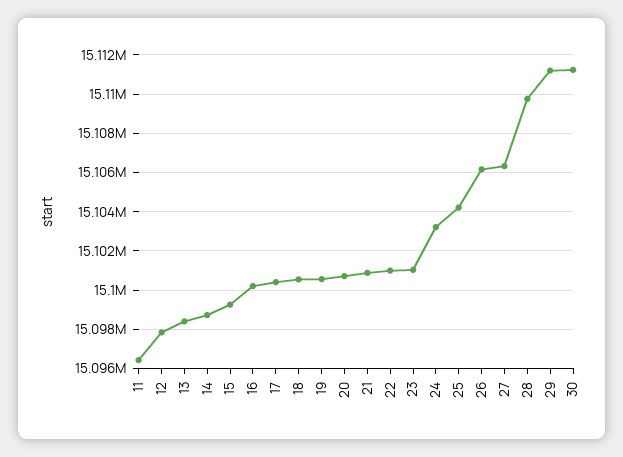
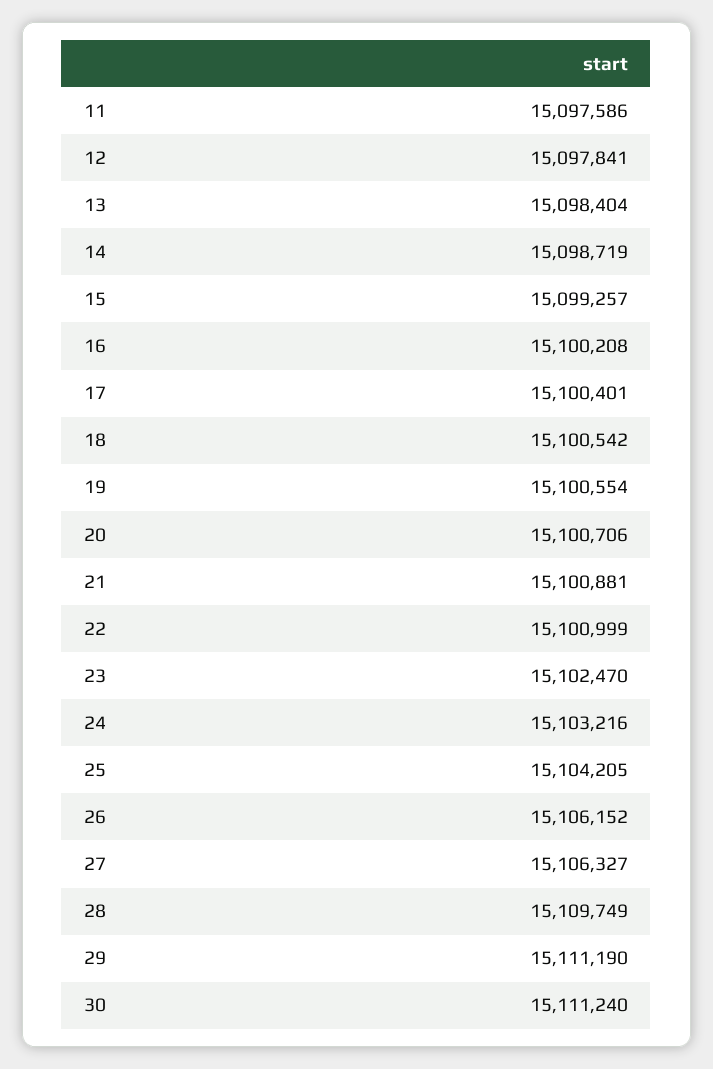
11: 15096500 -> 15097586
23: 15101000 -> 15102470

